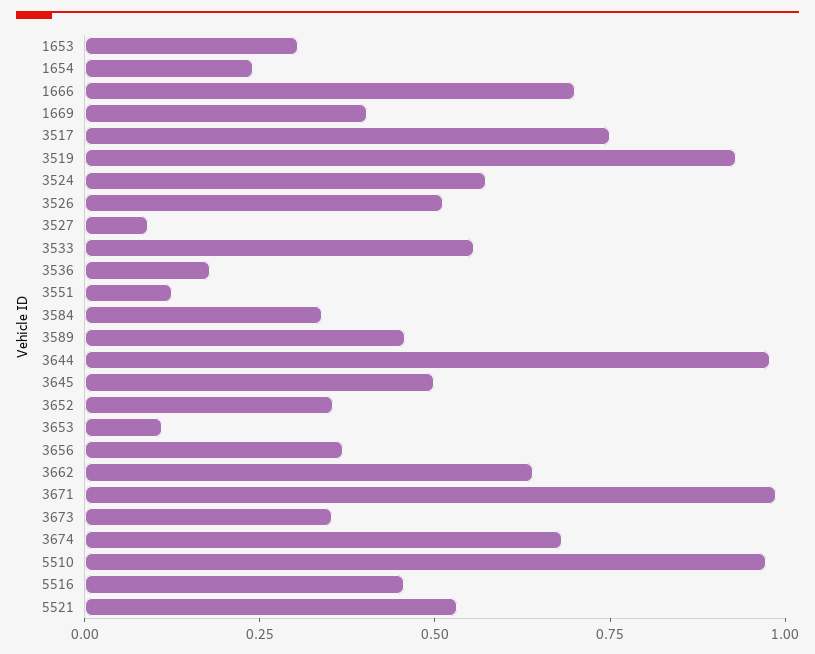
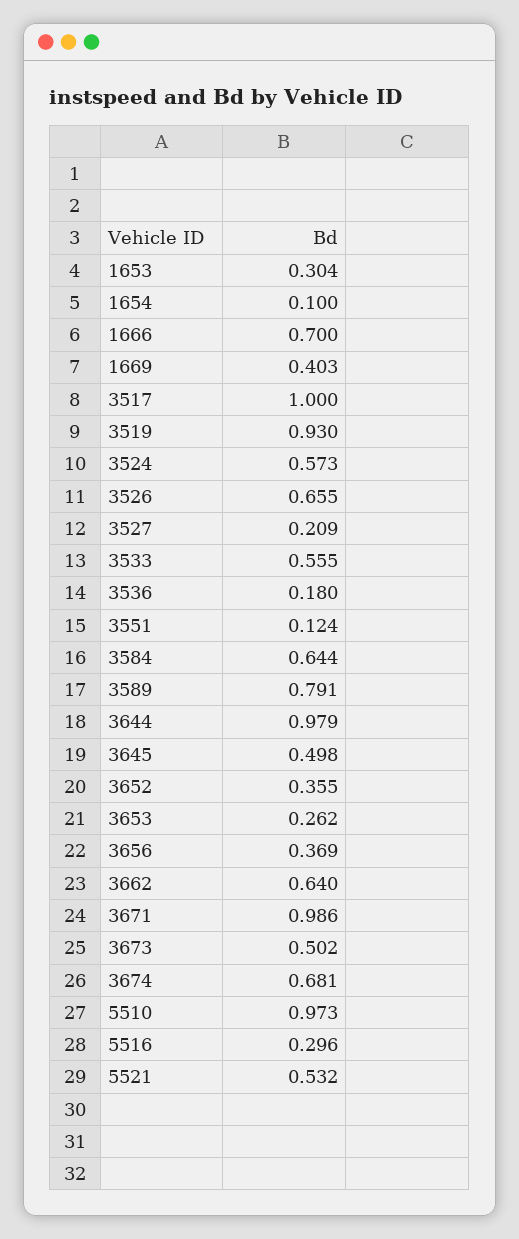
1654: 0.25 -> 0.1
3517: 0.75 -> 1
3526: 0.5 -> 0.655
3527: 0.1 -> 0.209
3584: 0.35 -> 0.644
3589: 0.45 -> 0.791
3653: 0.1 -> 0.262
3673: 0.35 -> 0.502
5516: 0.45 -> 0.296

